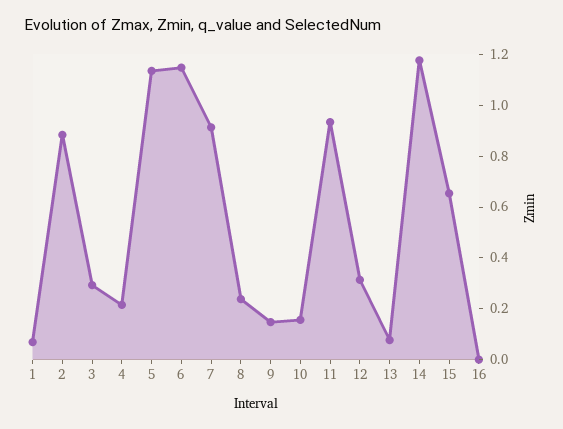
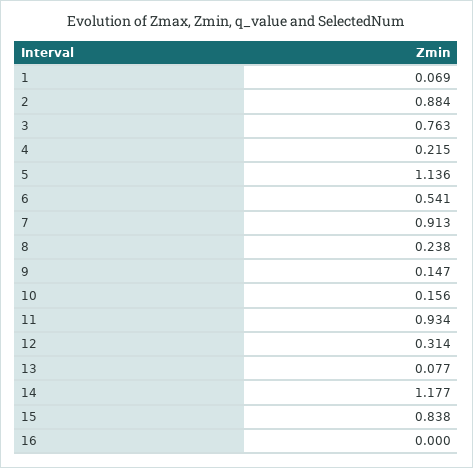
3: 0.3 -> 0.763
6: 1.15 -> 0.541
15: 0.65 -> 0.838

